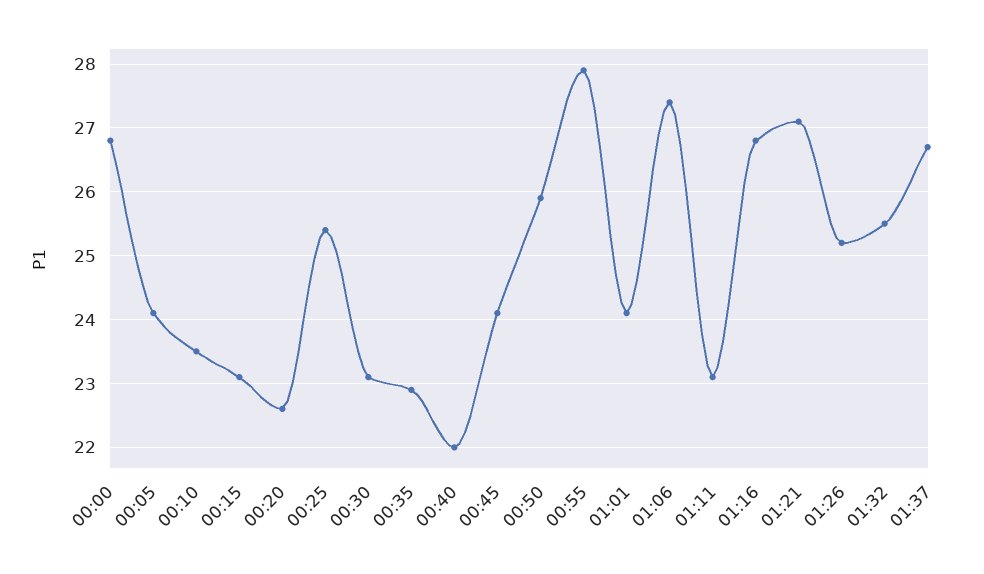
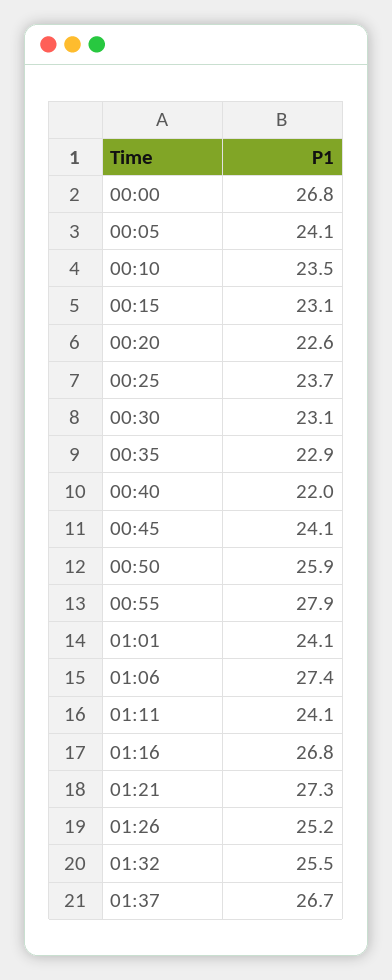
00:25: 25.4 -> 23.7
01:11: 23.1 -> 24.1
01:21: 27.1 -> 27.3

